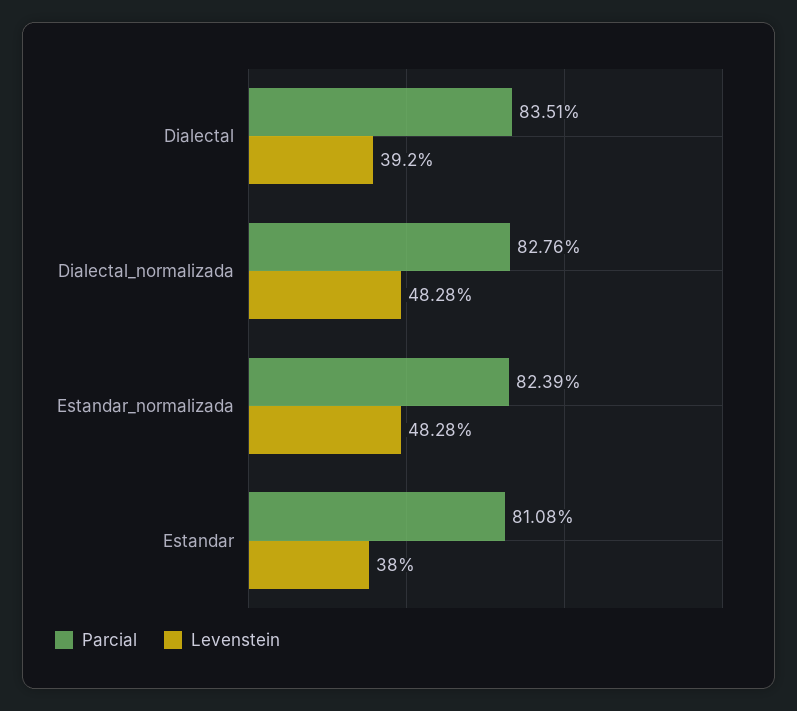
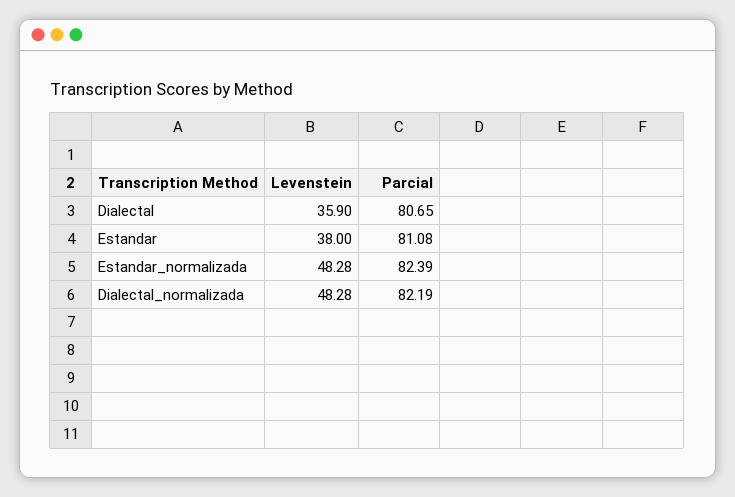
Parcial, Dialectal: 83.51 -> 80.65
Levenstein, Dialectal: 39.2 -> 35.9
Parcial, Dialectal_normalizada: 82.76 -> 82.19

